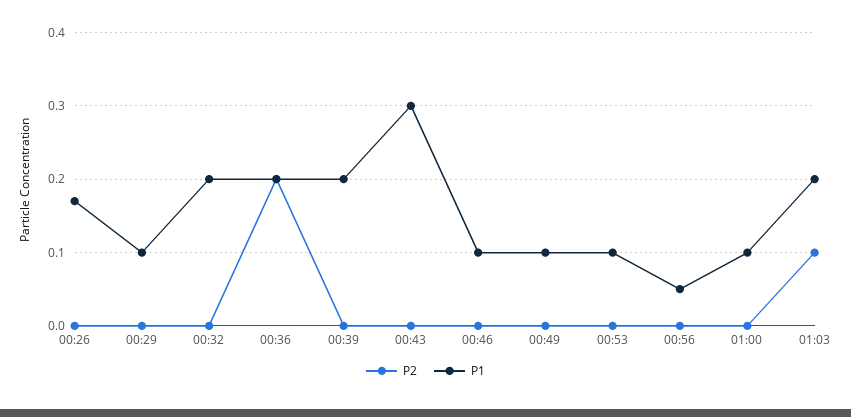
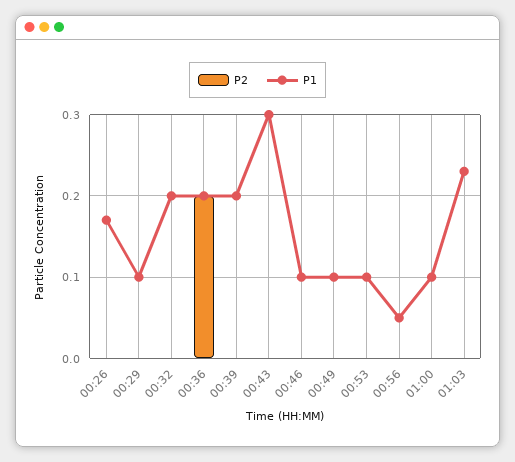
P2, 01:03: 0.1 -> 0
P1, 01:03: 0.2 -> 0.23

